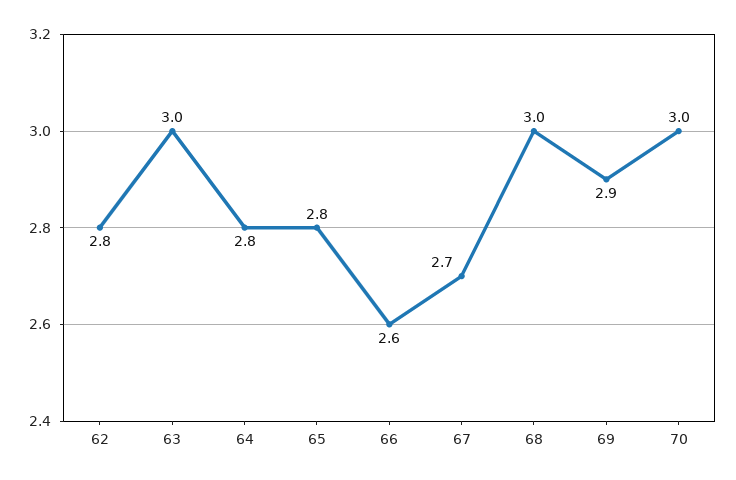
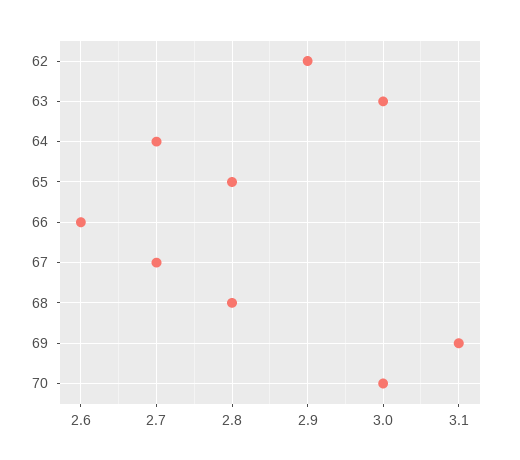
62: 2.8 -> 2.9
64: 2.8 -> 2.7
68: 3 -> 2.8
69: 2.9 -> 3.1

